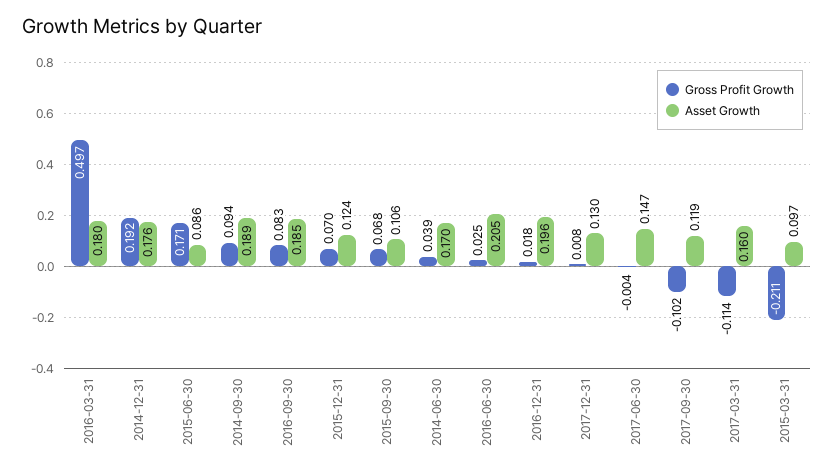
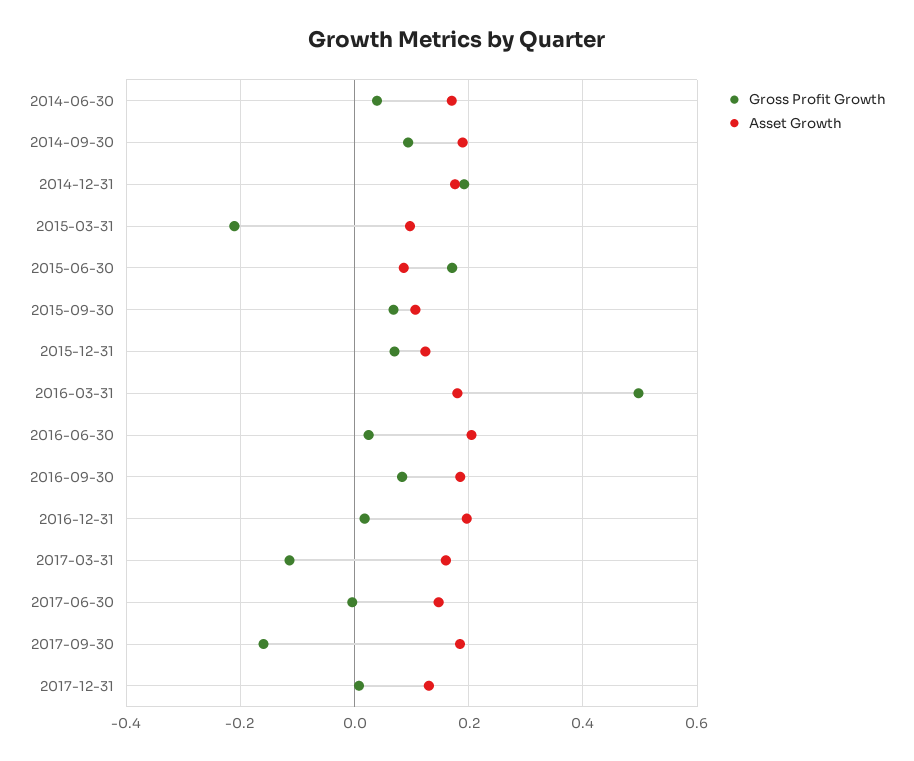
Gross Profit Growth, 2017-09-30: -0.102 -> -0.16
Asset Growth, 2017-09-30: 0.119 -> 0.18

